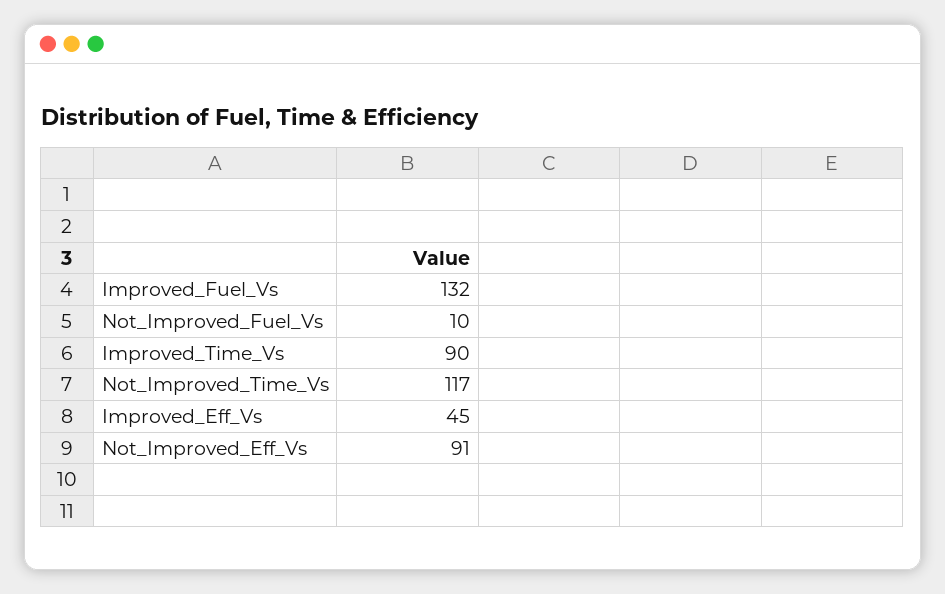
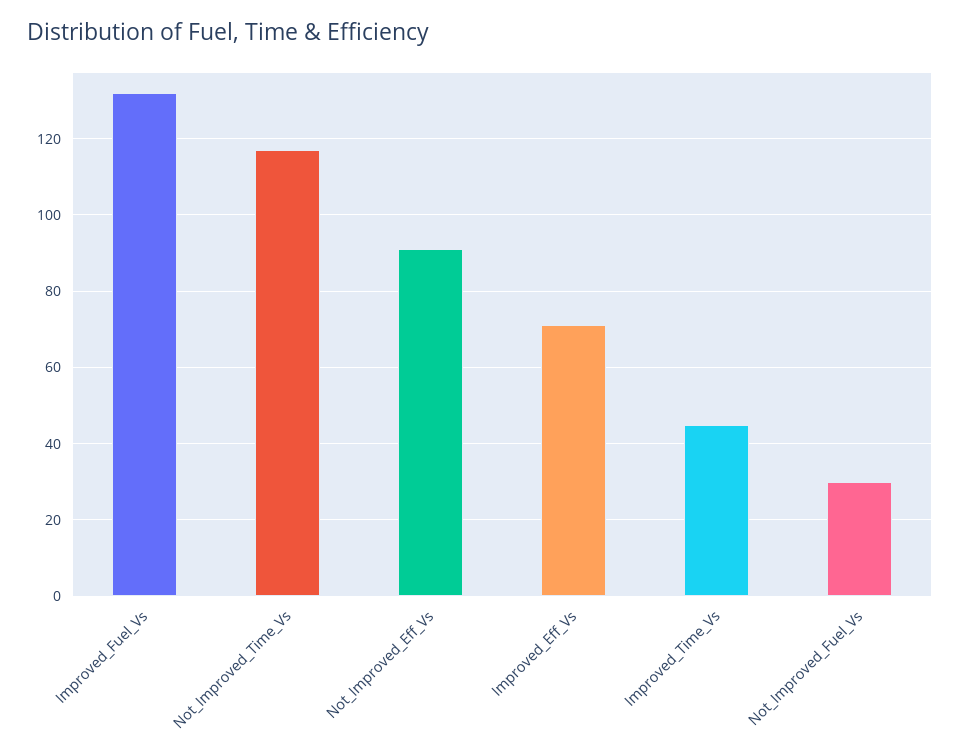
Not_Improved_Fuel_Vs: 10 -> 30
Improved_Time_Vs: 90 -> 45
Improved_Eff_Vs: 45 -> 70

